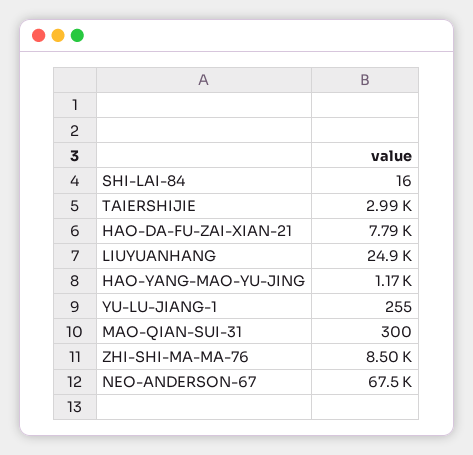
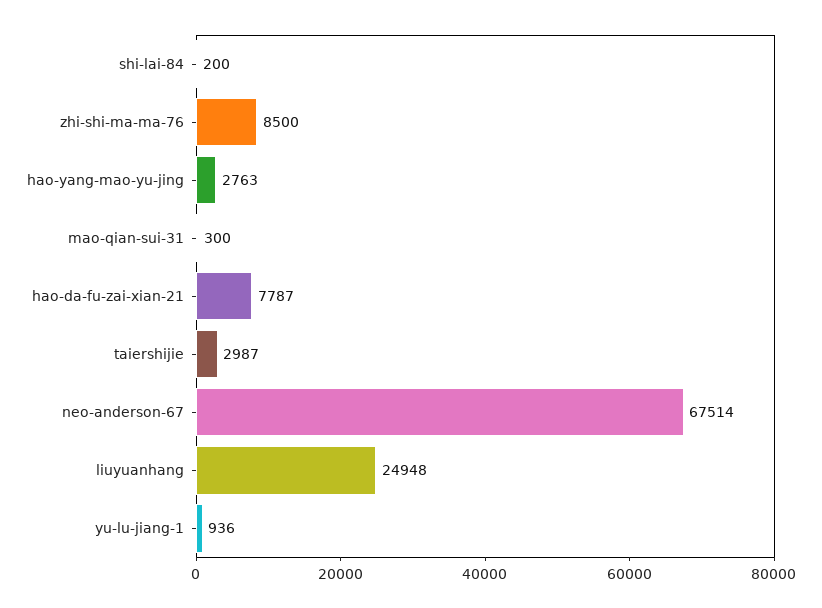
SHI-LAI-84: 16 -> 200
HAO-YANG-MAO-YU-JING: 1170 -> 2763
YU-LU-JIANG-1: 255 -> 936

